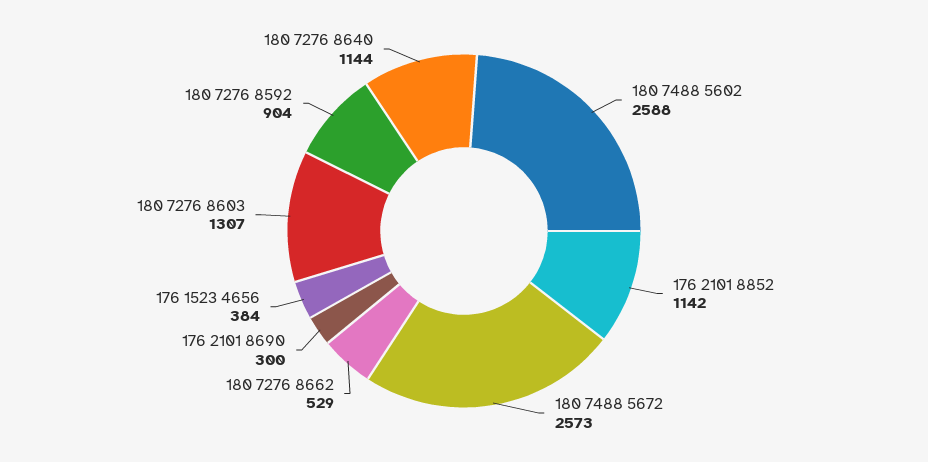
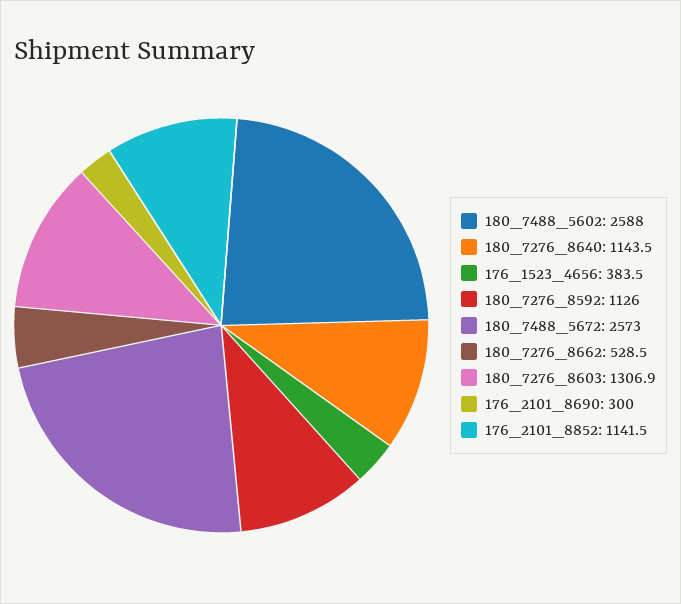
180 7276 8592: 904 -> 1126

